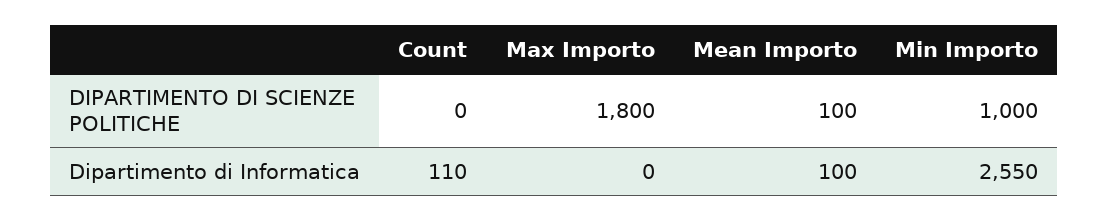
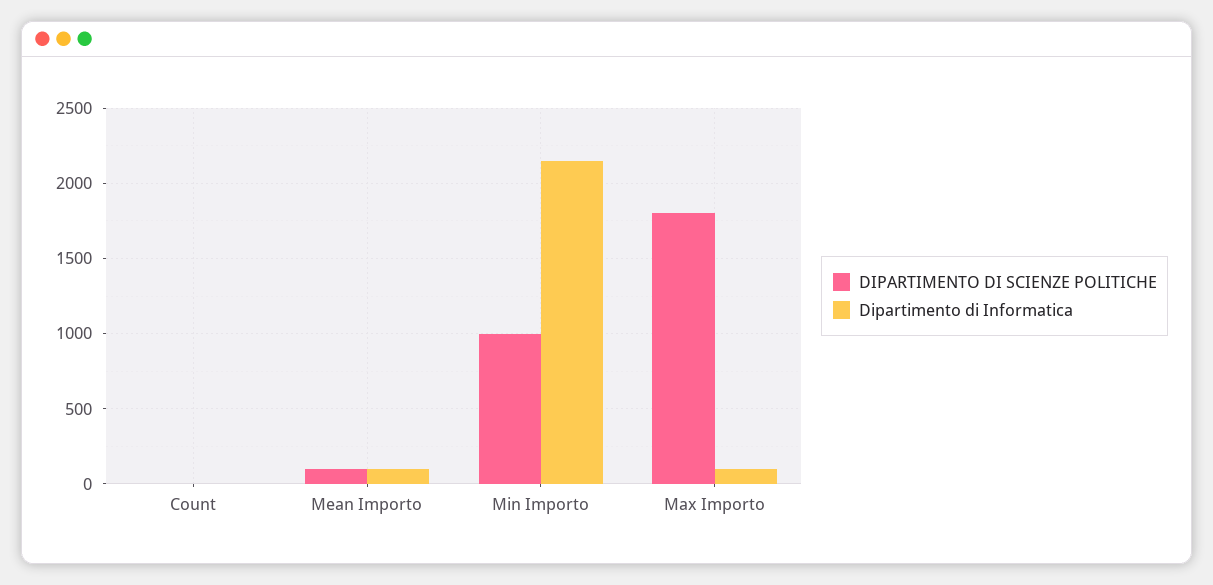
Dipartimento di Informatica, Count: 110 -> 0
Dipartimento di Informatica, Max Importo: 0 -> 100
Dipartimento di Informatica, Min Importo: 2550 -> 2150

